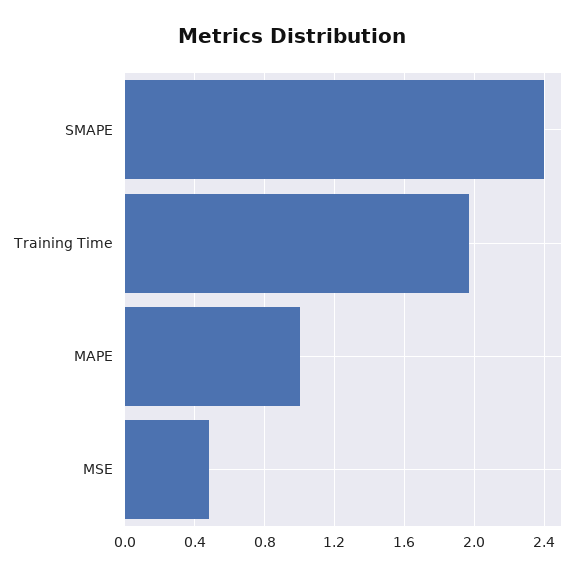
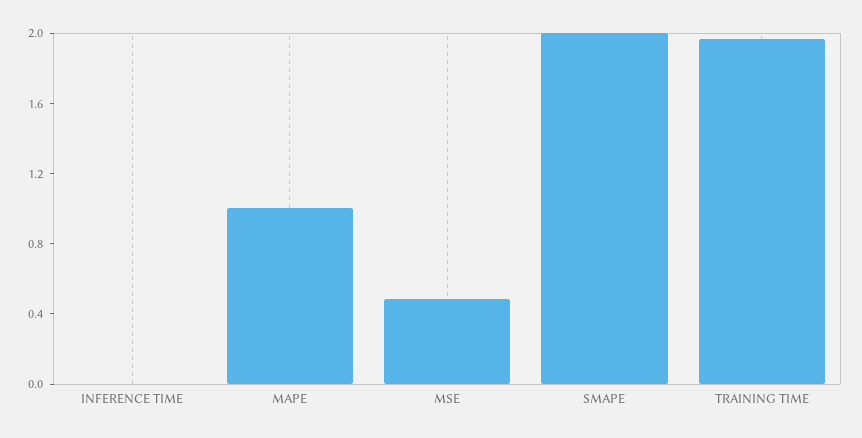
SMAPE: 2.4 -> 2
INFERENCE TIME: none -> 0

